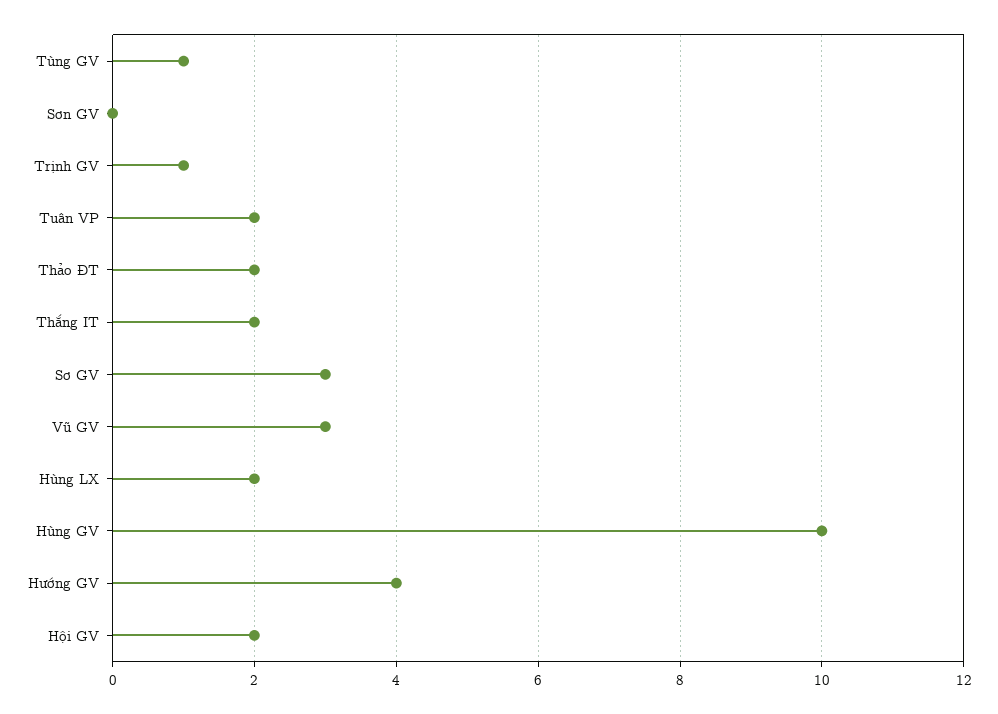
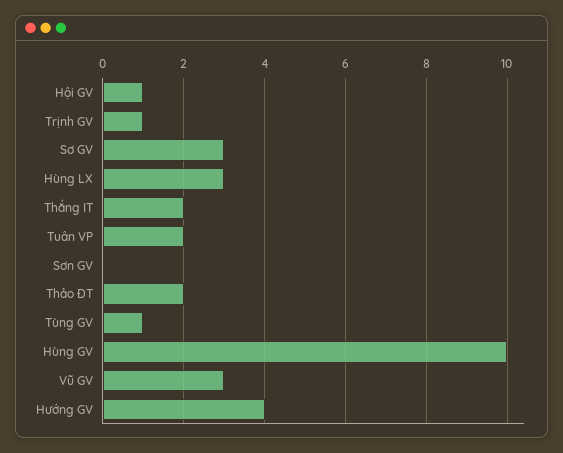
Hùng LX: 2 -> 3
Hội GV: 2 -> 1

